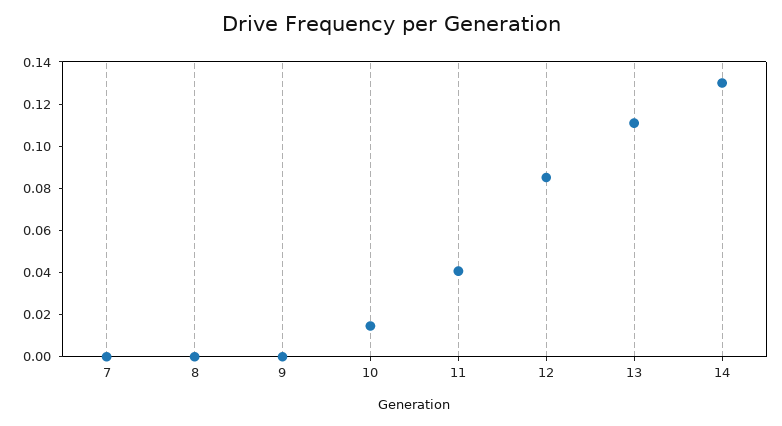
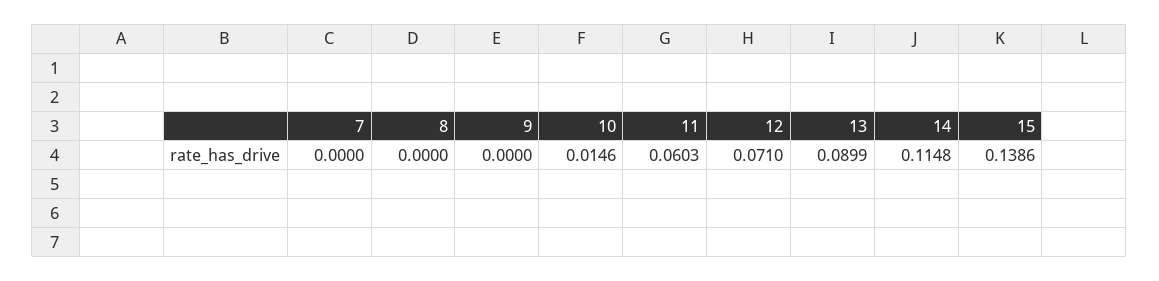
11: 0.04 -> 0.0603
12: 0.085 -> 0.071
13: 0.11 -> 0.0899
14: 0.13 -> 0.1148
15: none -> 0.1386

